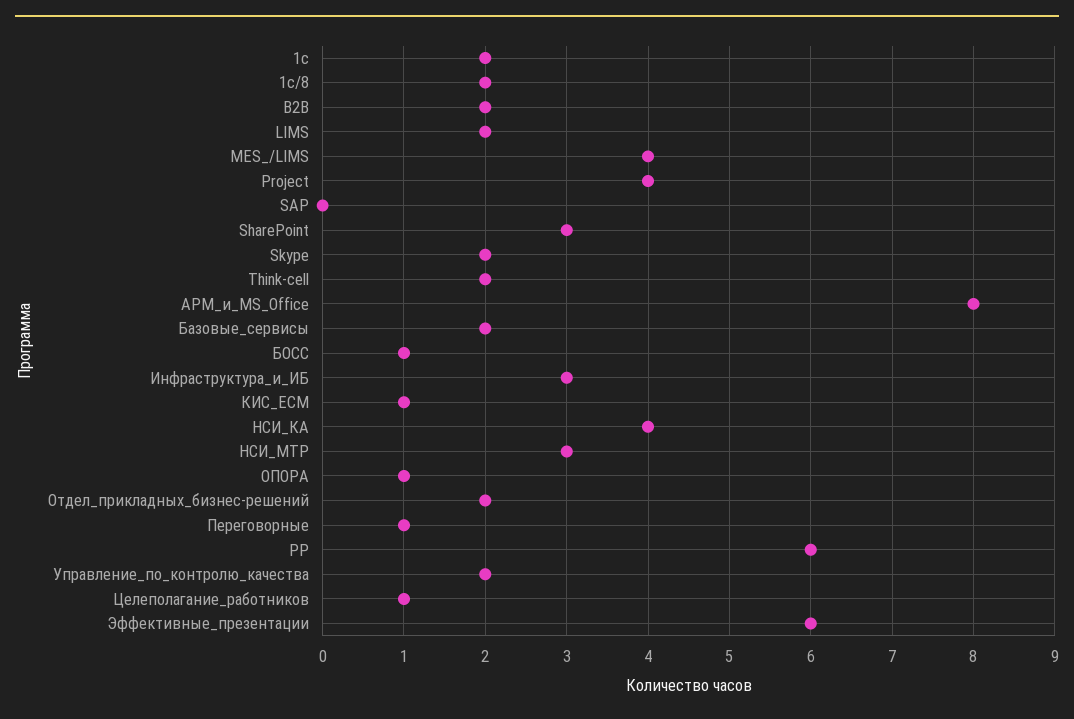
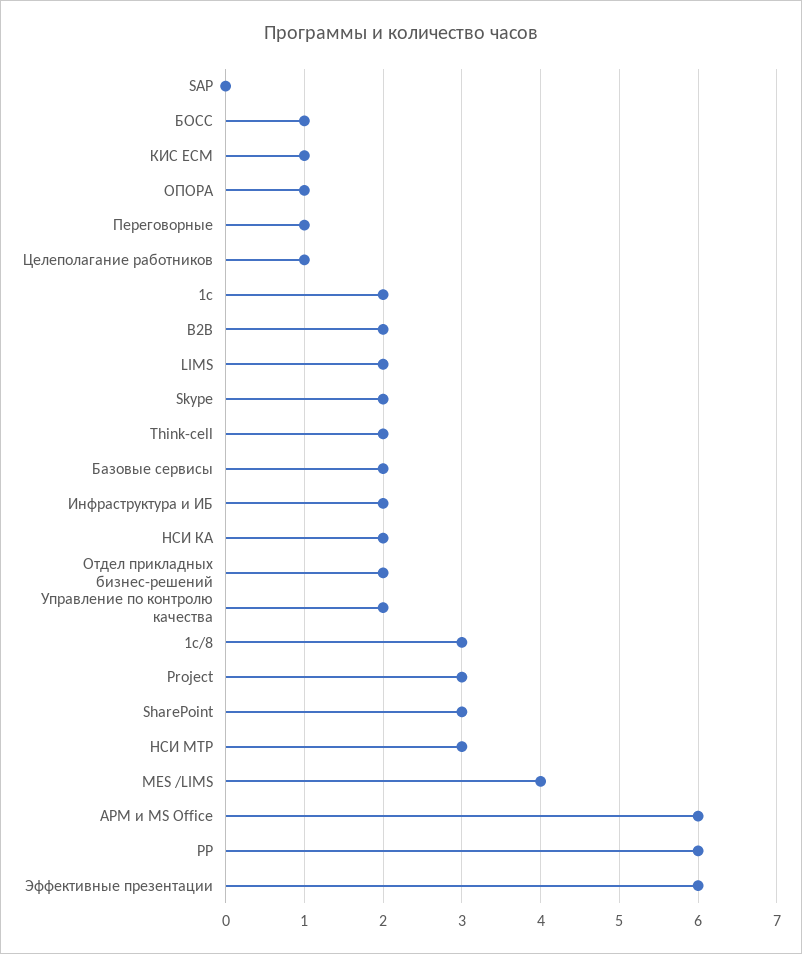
1с/8: 2 -> 3
Project: 4 -> 3
АРМ_и_MS_Office: 8 -> 6
Инфраструктура_и_ИБ: 3 -> 2
НСИ_КА: 4 -> 2

